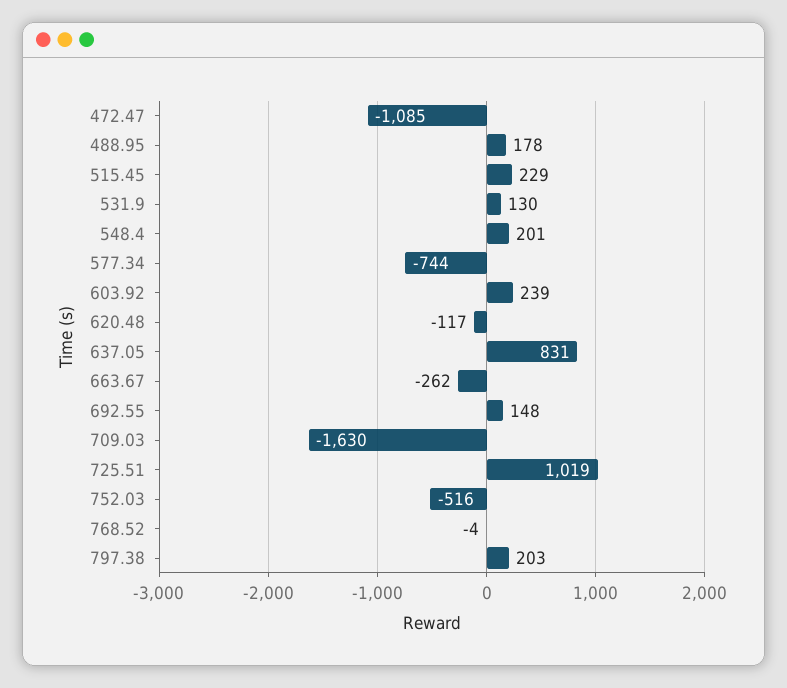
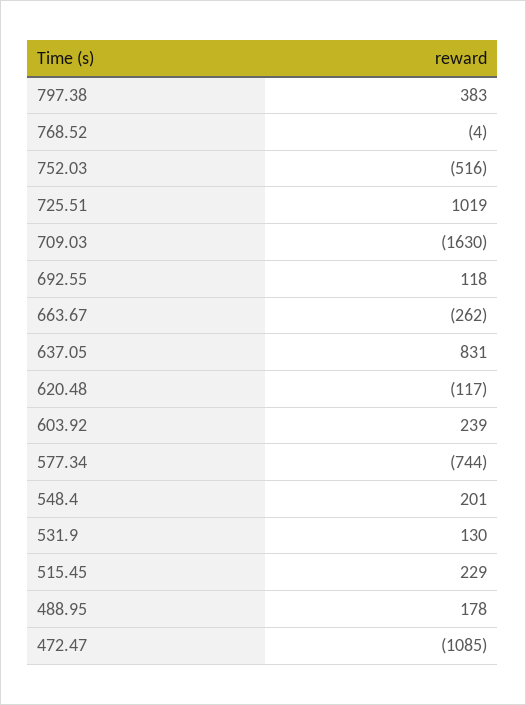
692.55: 148 -> 118
797.38: 203 -> 383

